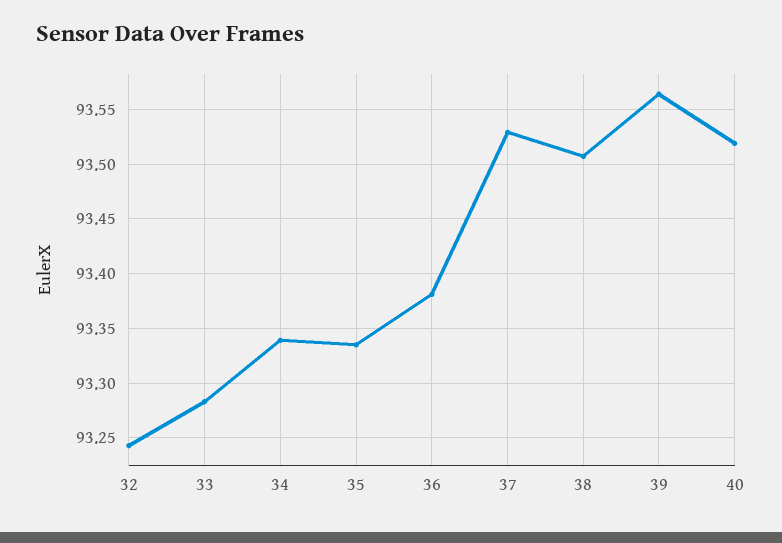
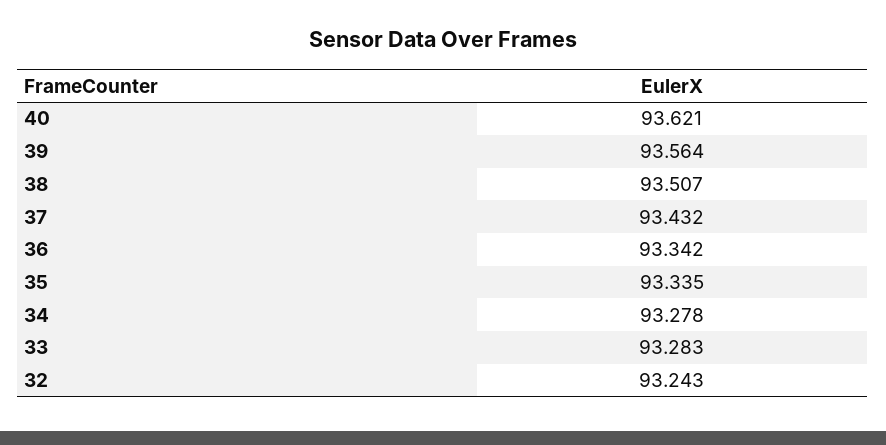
34: 93.34 -> 93.278
36: 93.38 -> 93.342
37: 93.53 -> 93.432
40: 93.52 -> 93.621

